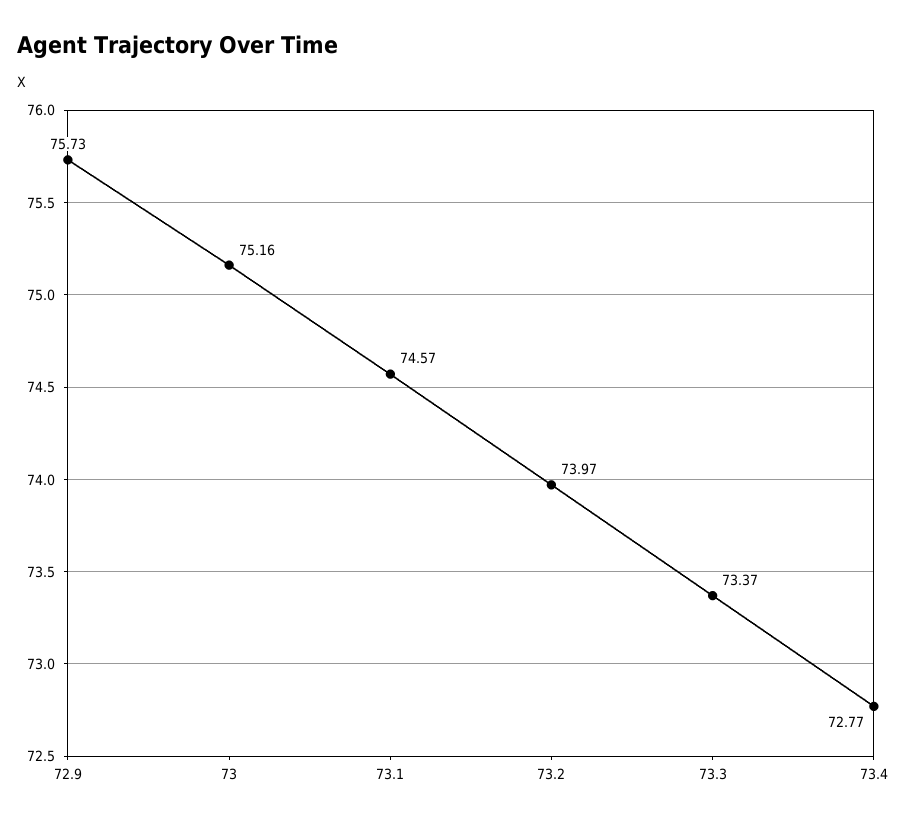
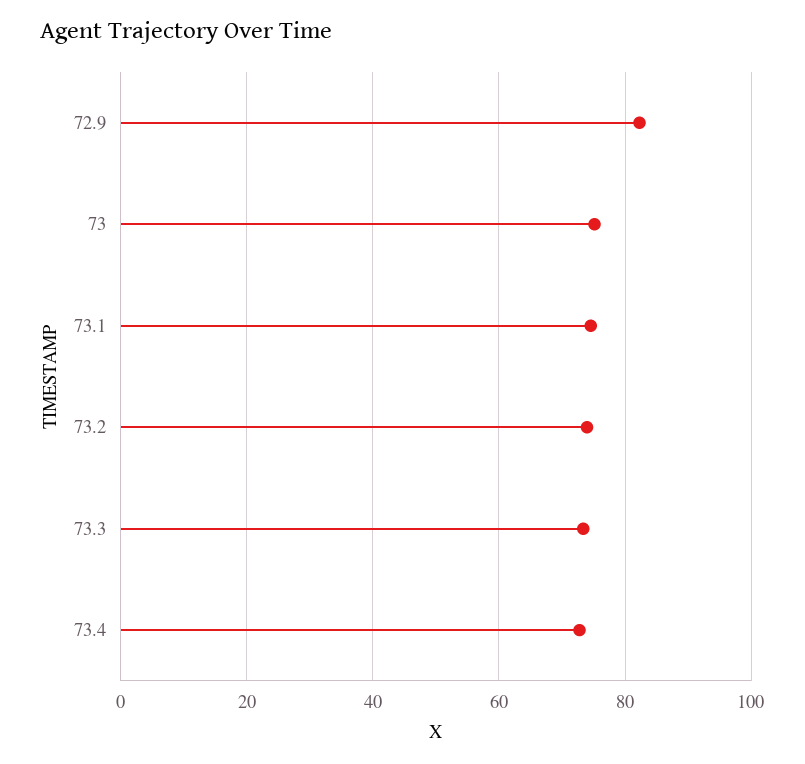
72.9: 75.73 -> 82

